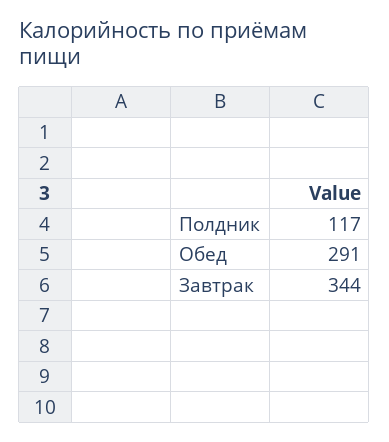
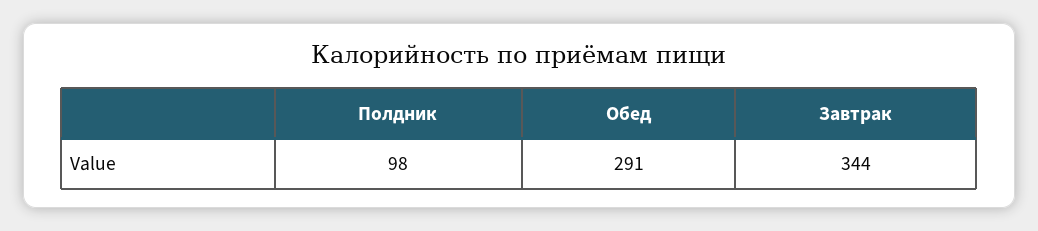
Полдник: 117 -> 98

